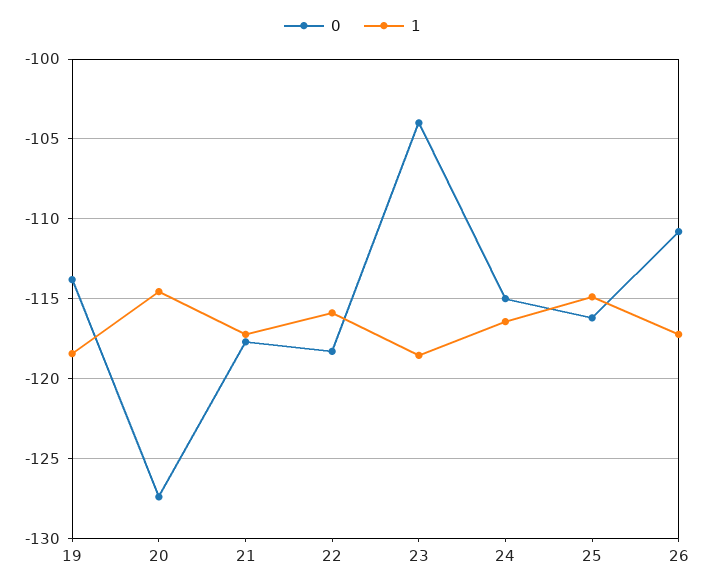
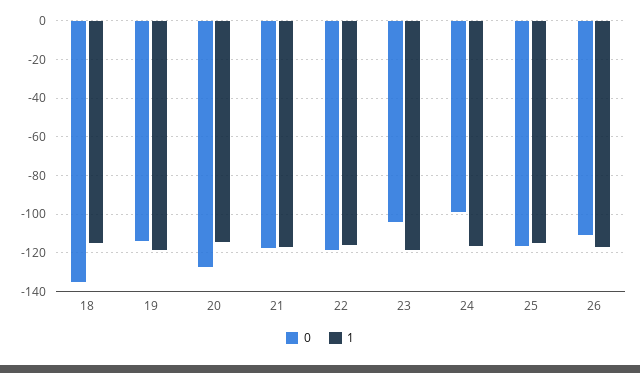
0, 24: -115 -> -100
0, 18: none -> -135
1, 18: none -> -115

